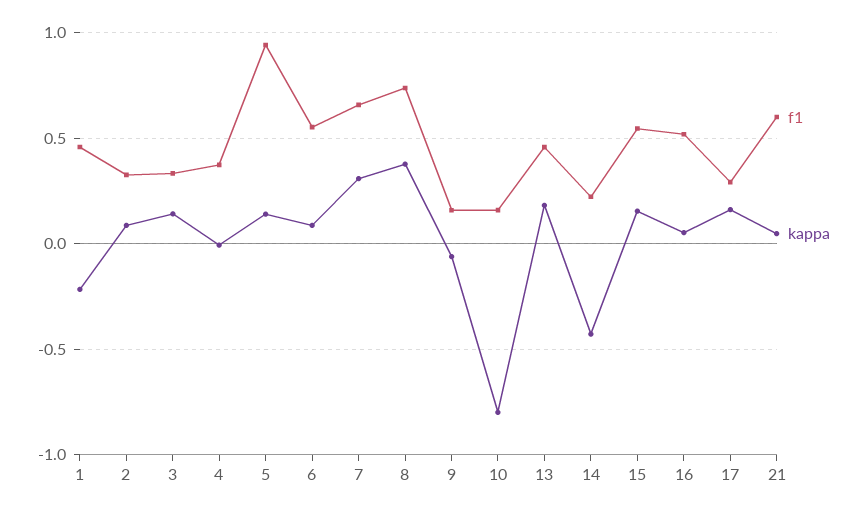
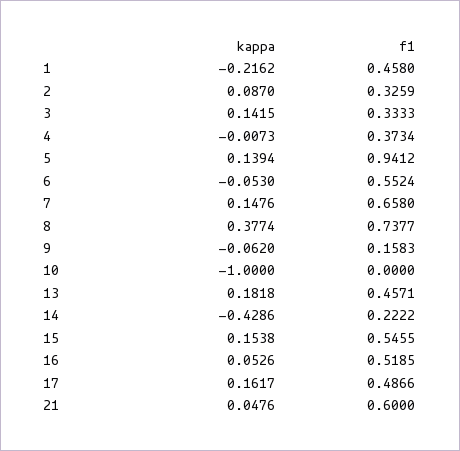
kappa, 6: 0.1 -> -0.053
kappa, 7: 0.3 -> 0.1476
f1, 10: 0.15 -> 0
kappa, 10: -0.8 -> -1
f1, 17: 0.3 -> 0.4866

